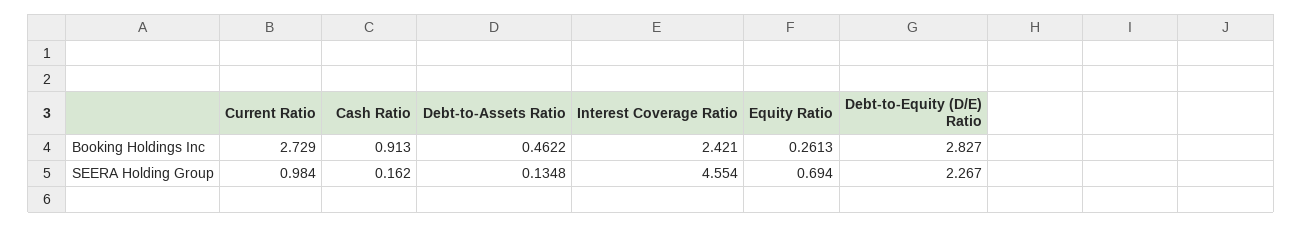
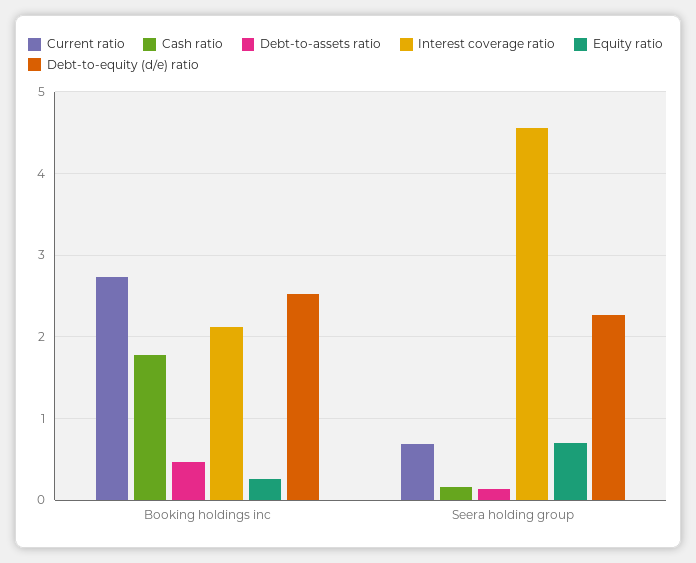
Cash Ratio, Booking Holdings Inc: 0.913 -> 1.8
Interest Coverage Ratio, Booking Holdings Inc: 2.421 -> 2.1
Debt-to-Equity (D/E) Ratio, Booking Holdings Inc: 2.827 -> 2.5
Current Ratio, SEERA Holding Group: 0.984 -> 0.7

